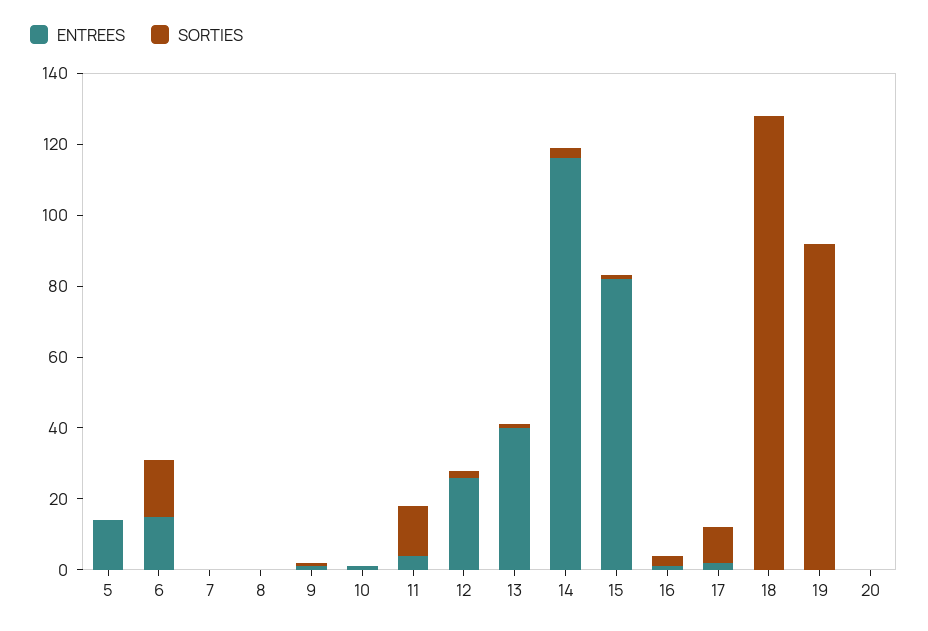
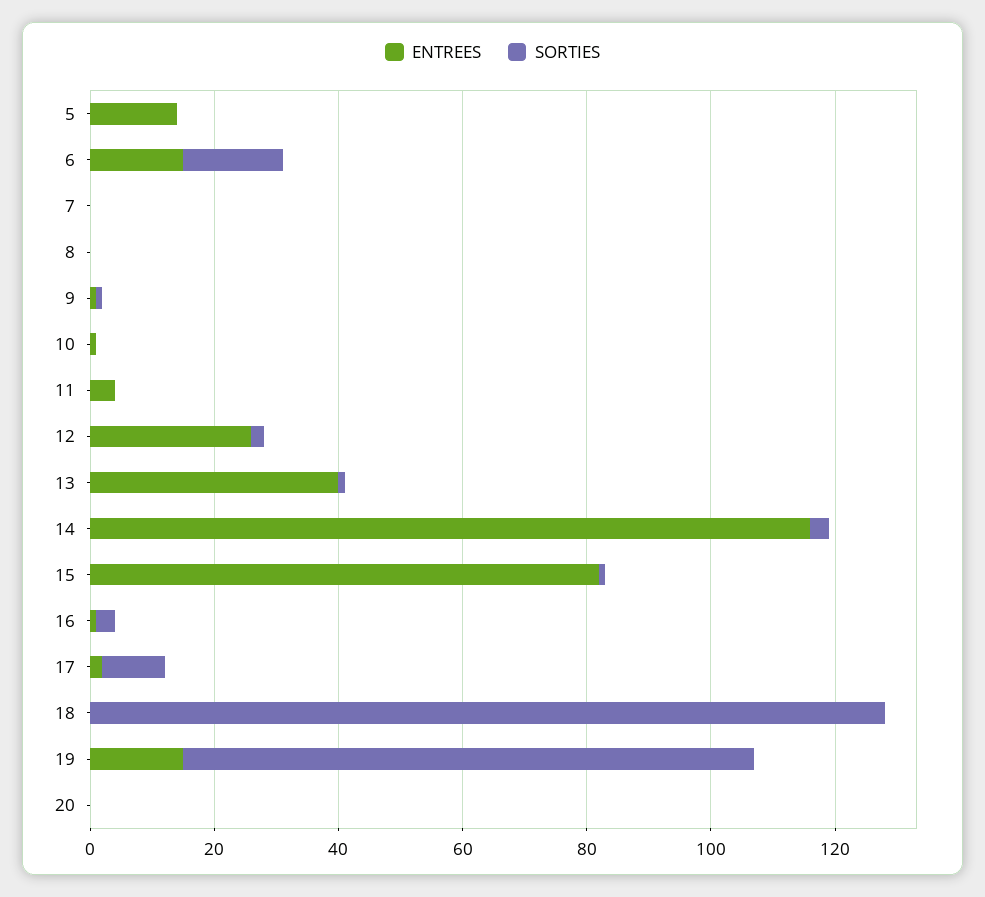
SORTIES, 11: 15 -> 0
ENTREES, 19: 0 -> 15

